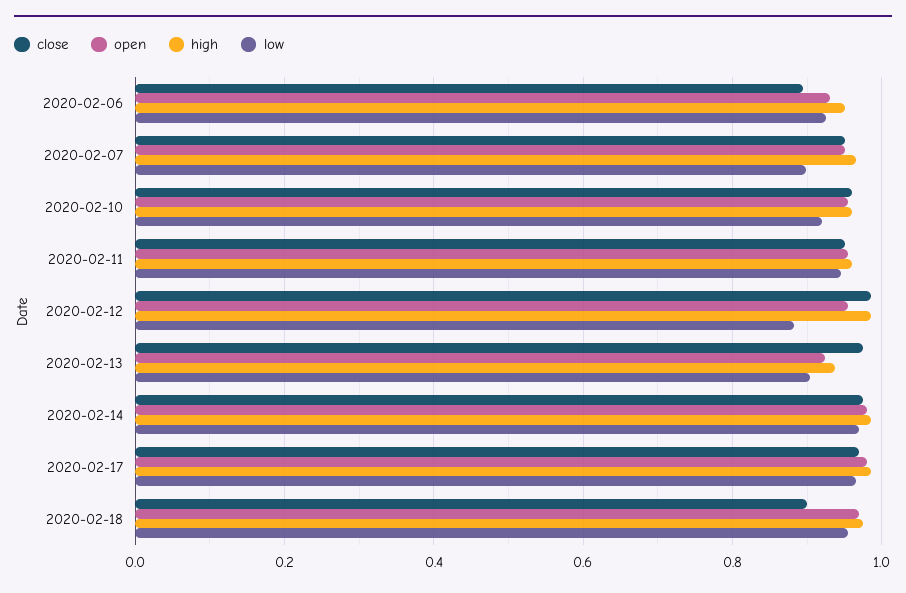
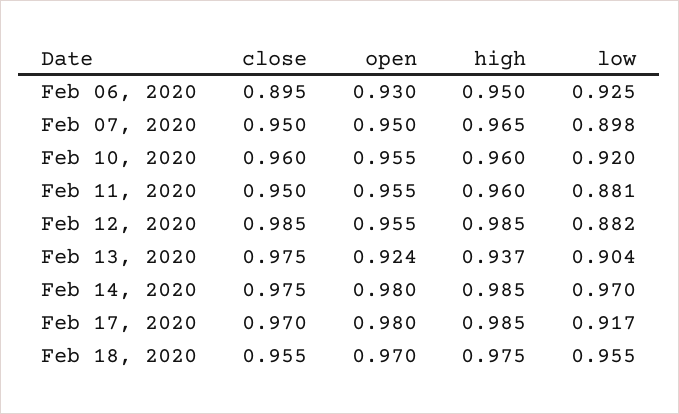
low, 2020-02-11: 0.94 -> 0.881
low, 2020-02-17: 0.96 -> 0.917
close, 2020-02-18: 0.9 -> 0.955

